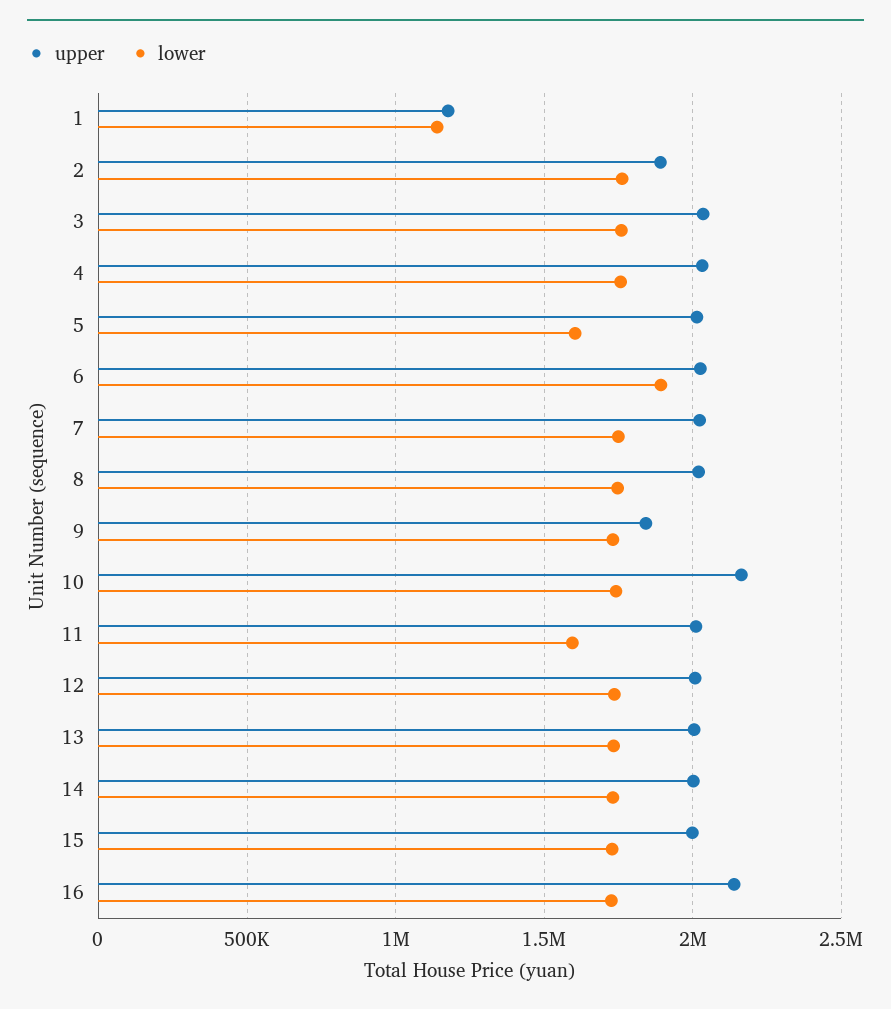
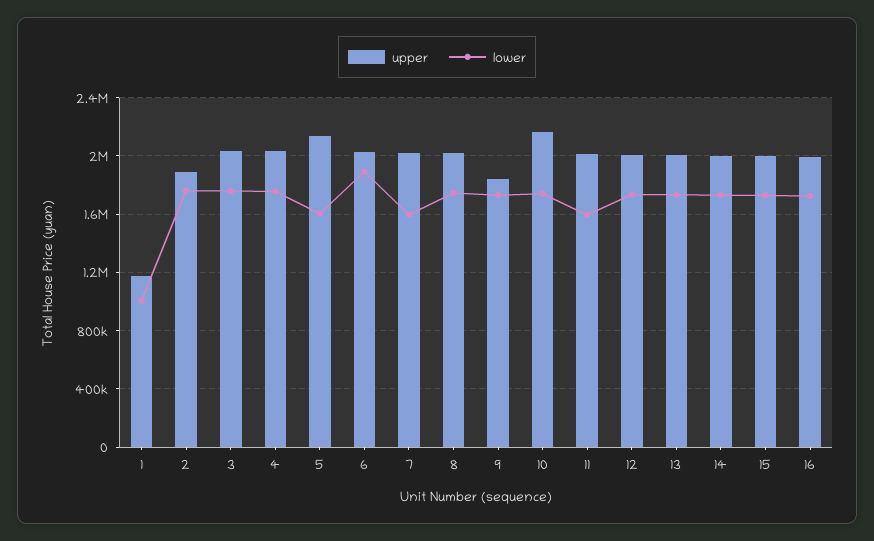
lower, 1: 1150000 -> 1000000
upper, 5: 2000000 -> 2150000
lower, 7: 1750000 -> 1600000
upper, 16: 2150000 -> 2000000

